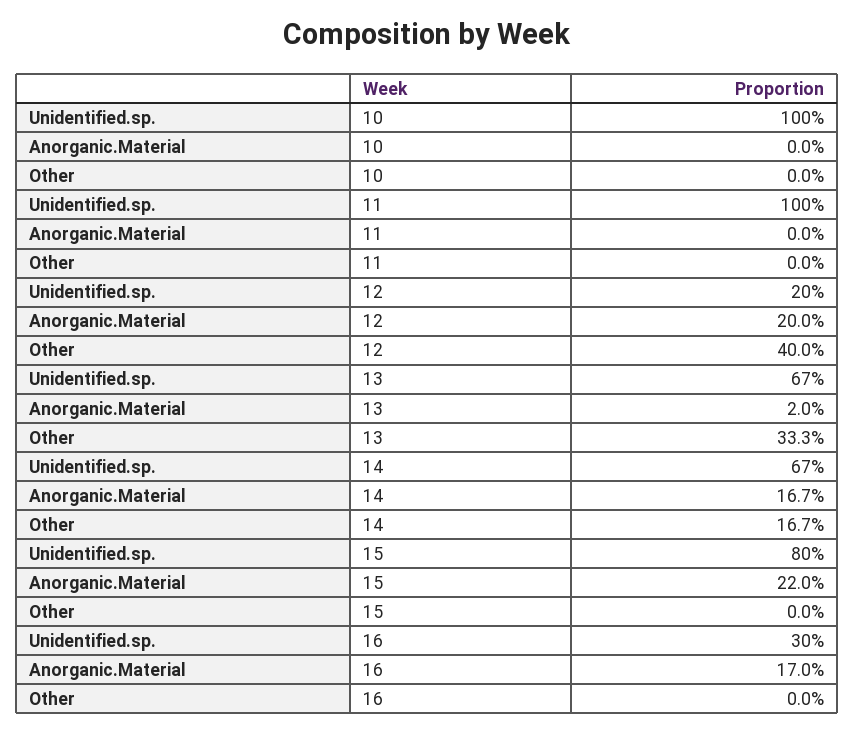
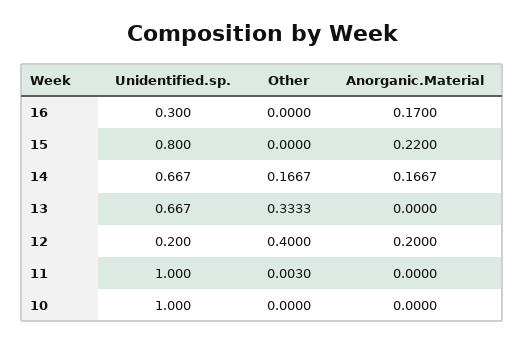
Other, 11: 0 -> 0.003
Anorganic.Material, 13: 0.02 -> 0

